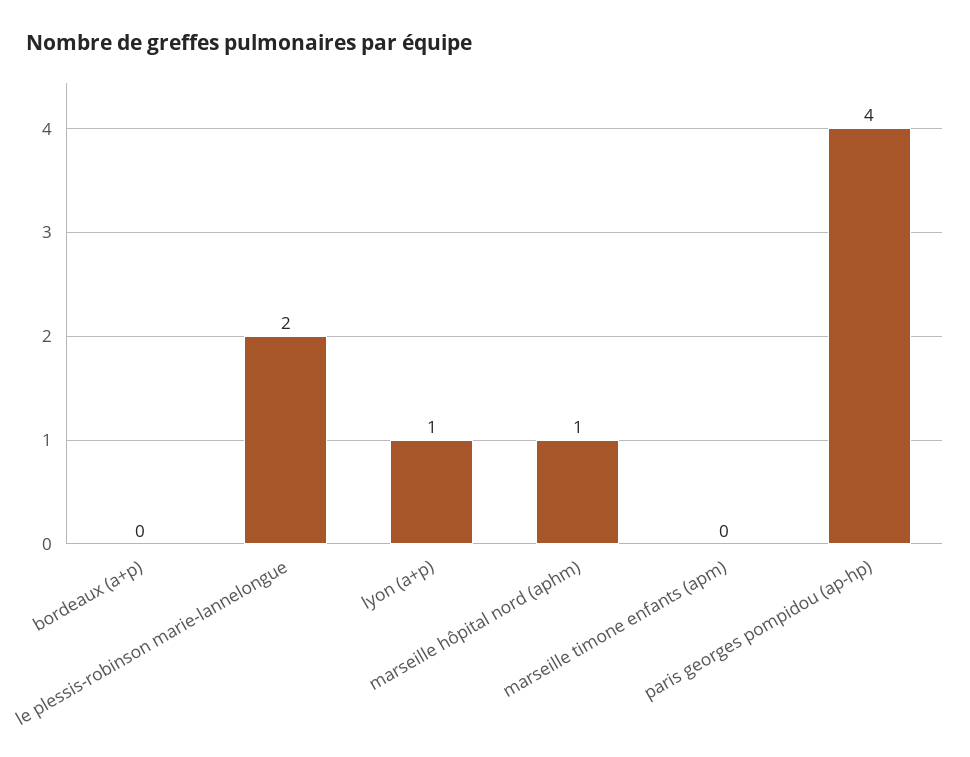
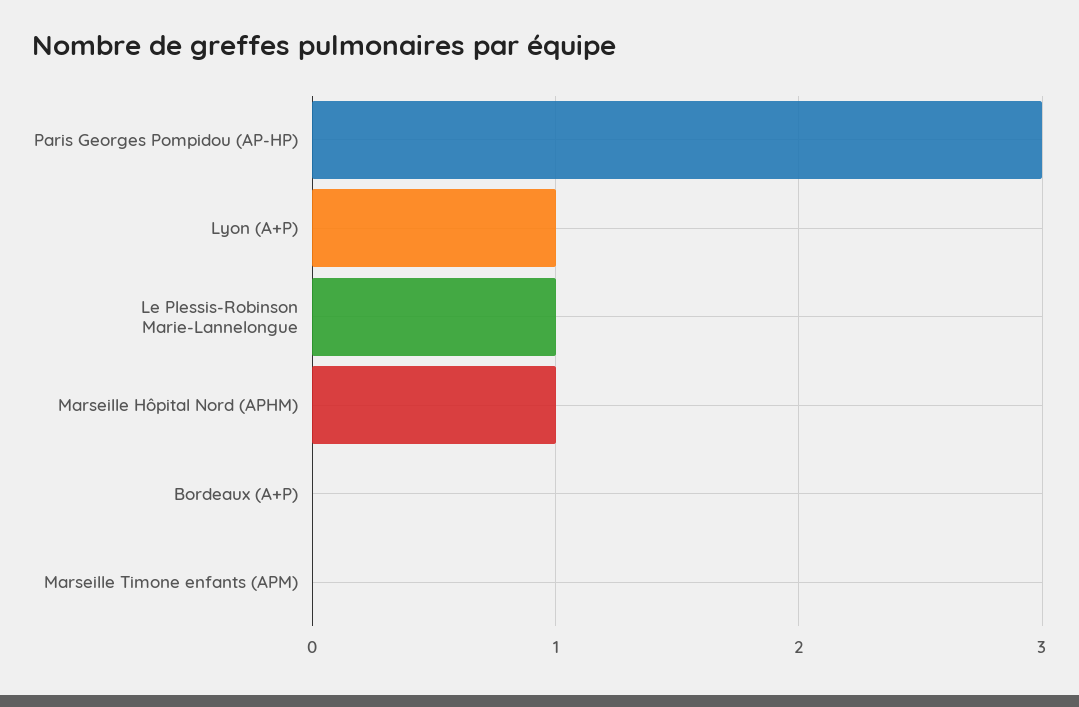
le plessis-robinson marie-lannelongue: 2 -> 1
paris georges pompidou (ap-hp): 4 -> 3

